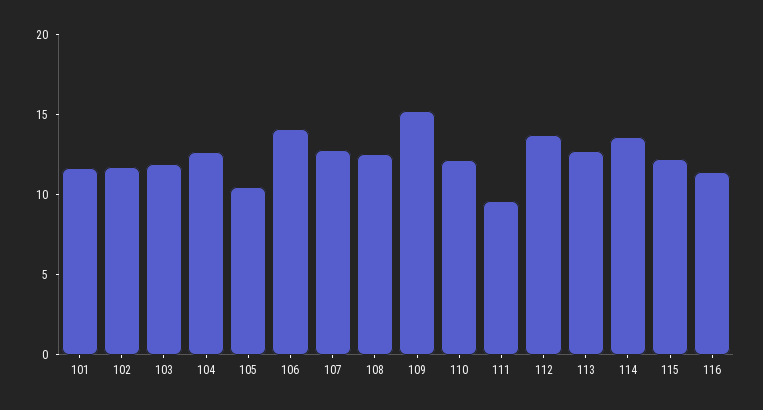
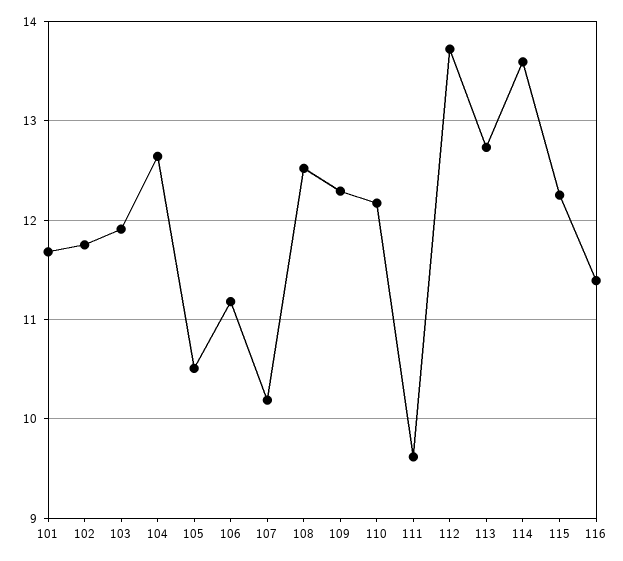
106: 14 -> 11.2
107: 13 -> 10.2
109: 15 -> 12.3

